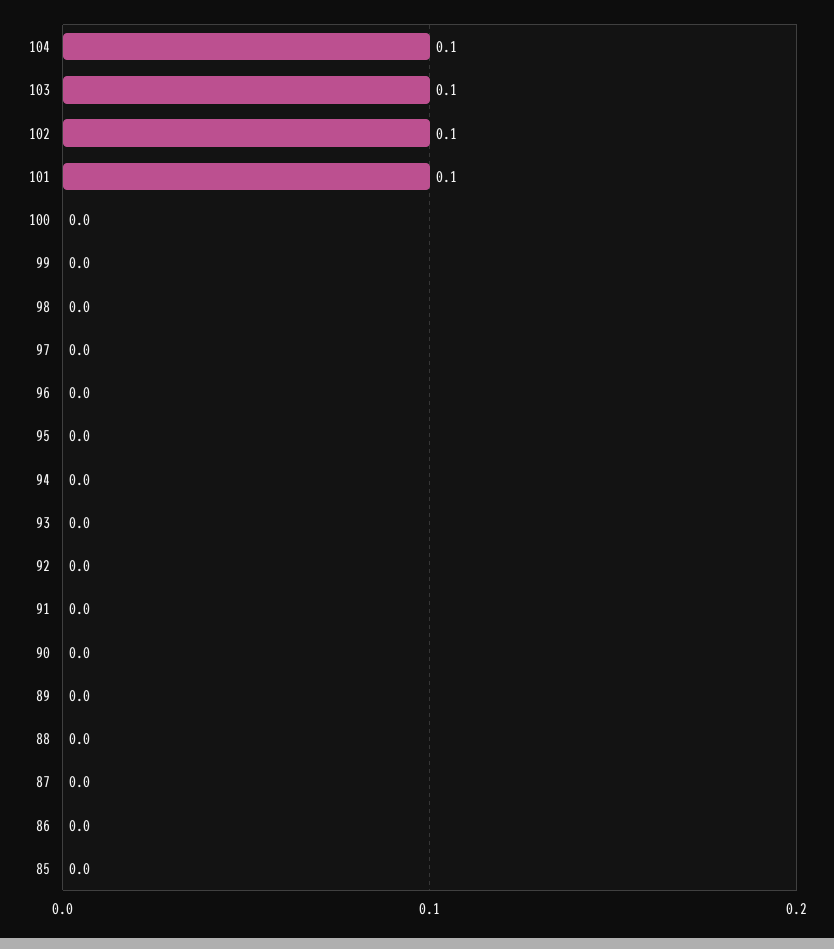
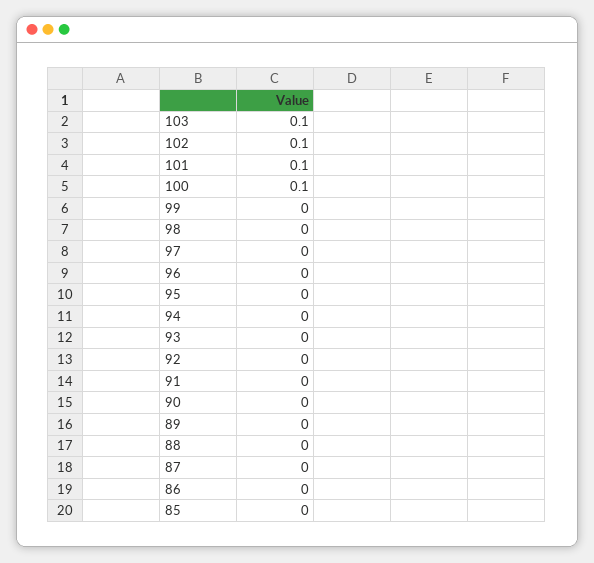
104: 0.1 -> none
100: 0 -> 0.1

